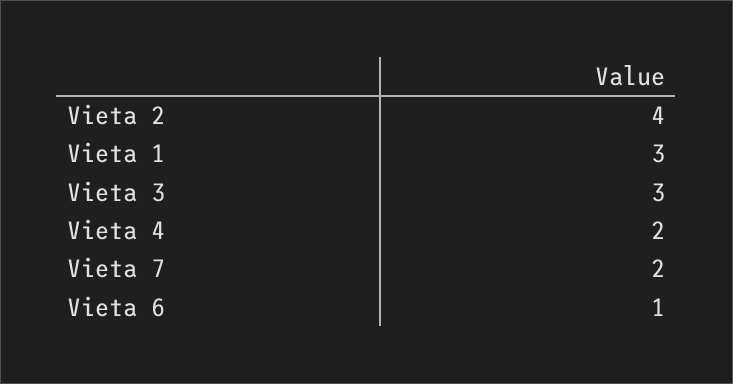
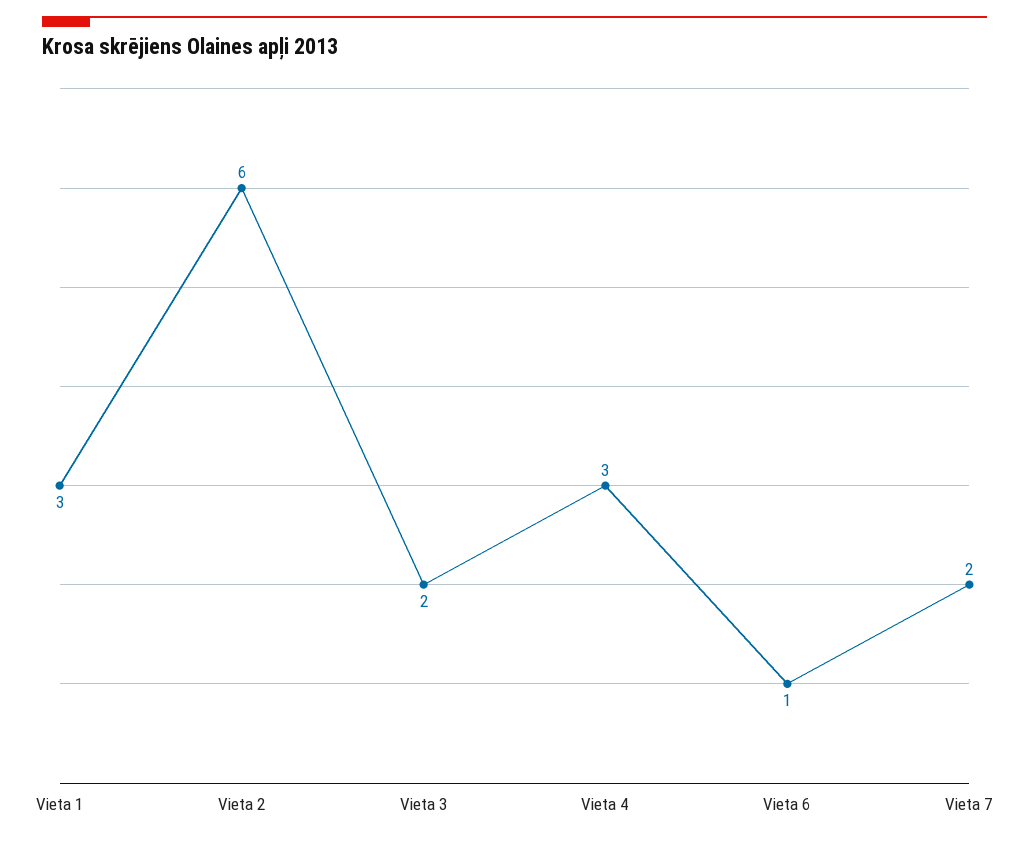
Vieta 2: 4 -> 6
Vieta 3: 3 -> 2
Vieta 4: 2 -> 3

